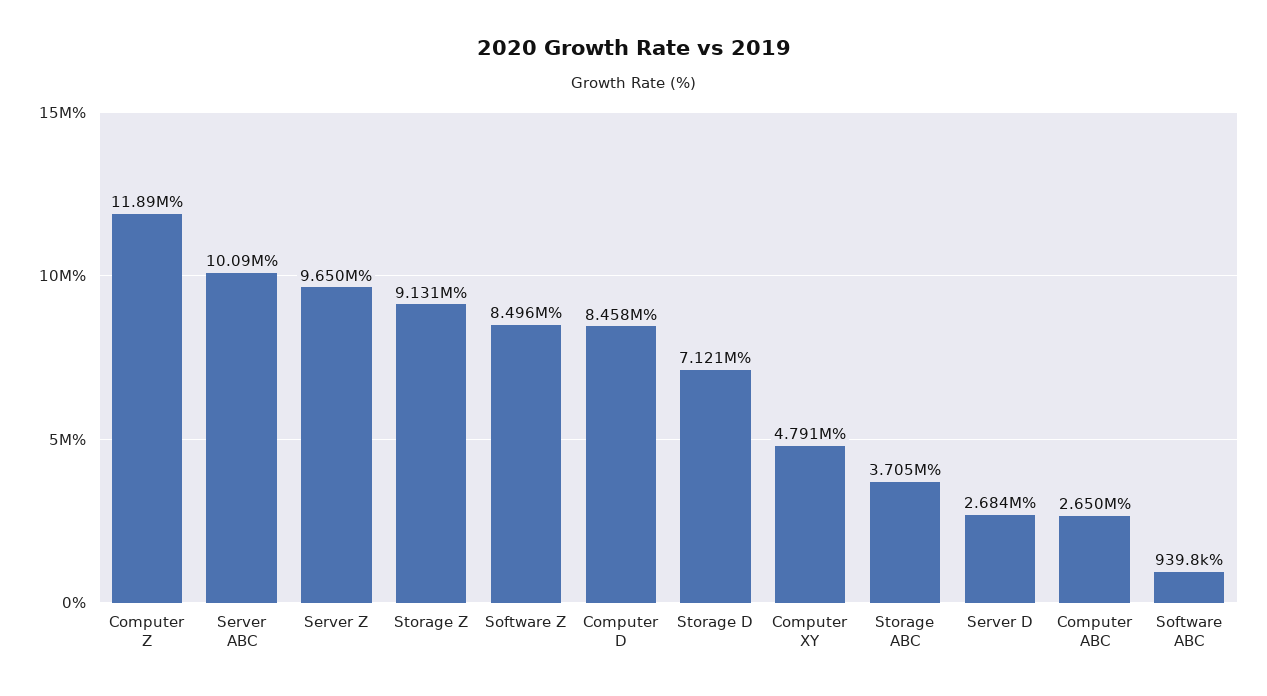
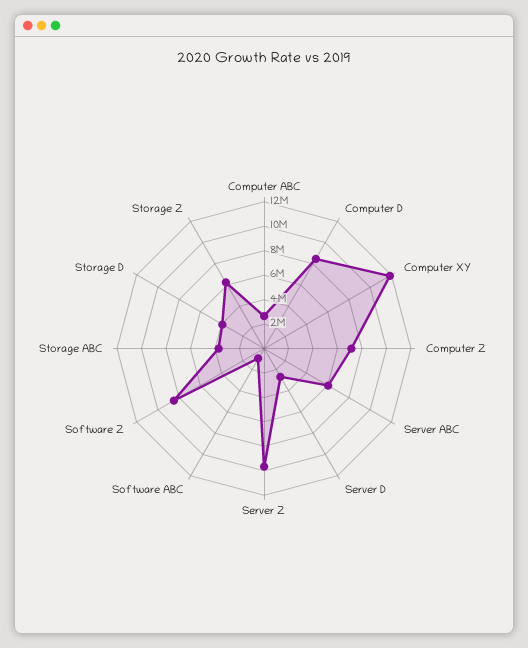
Computer Z: 11890000 -> 7000000
Server ABC: 10090000 -> 6000000
Storage Z: 9131000 -> 6000000
Storage D: 7121000 -> 4000000
Computer XY: 4791000 -> 12000000

